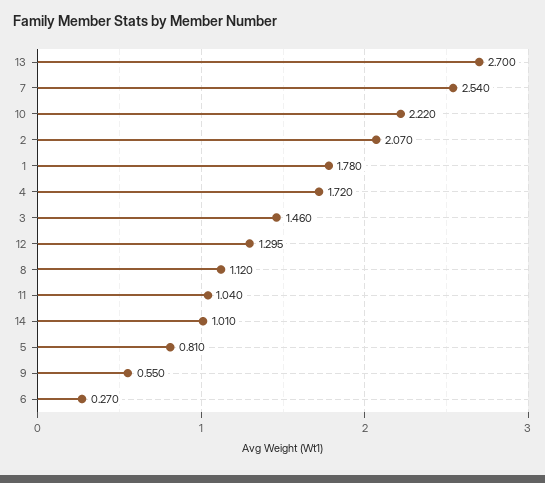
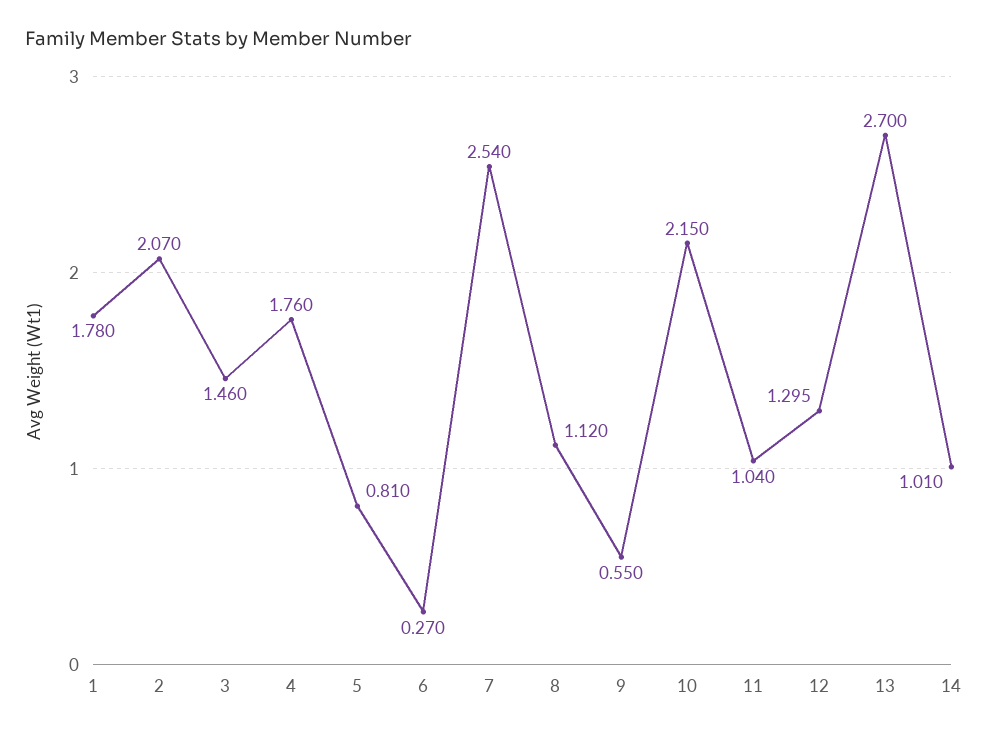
10: 2.22 -> 2.15
4: 1.72 -> 1.76

